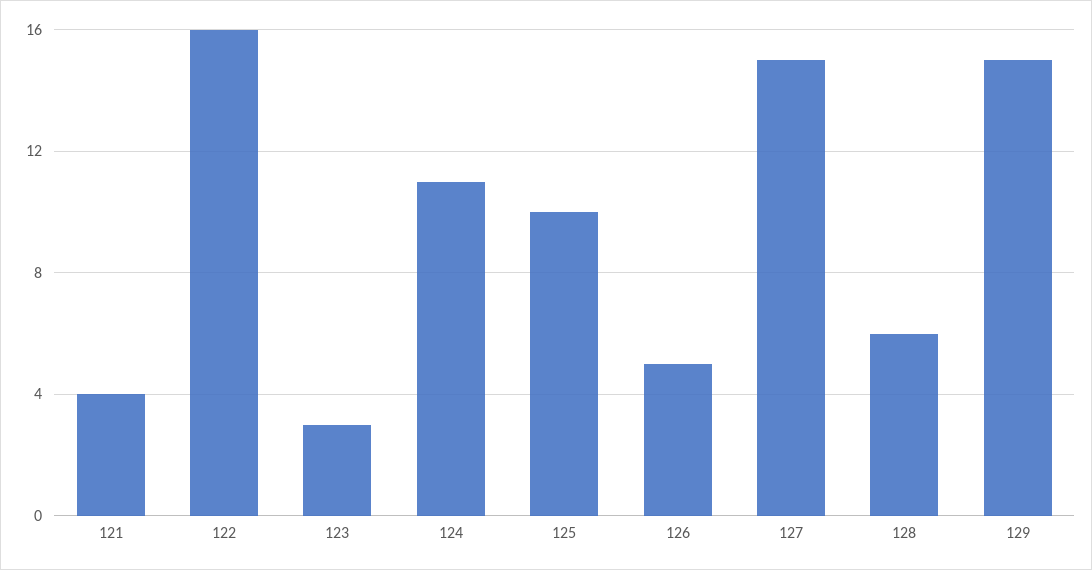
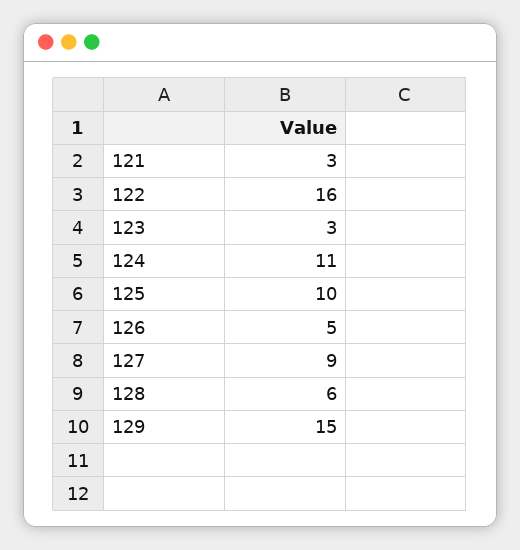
121: 4 -> 3
127: 15 -> 9

